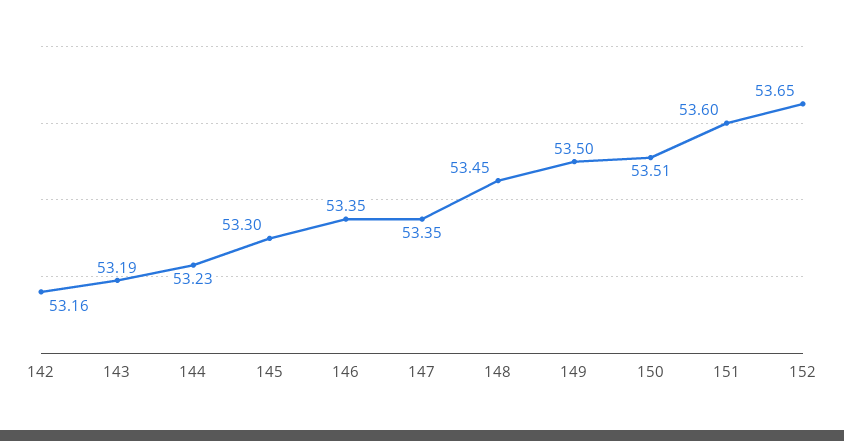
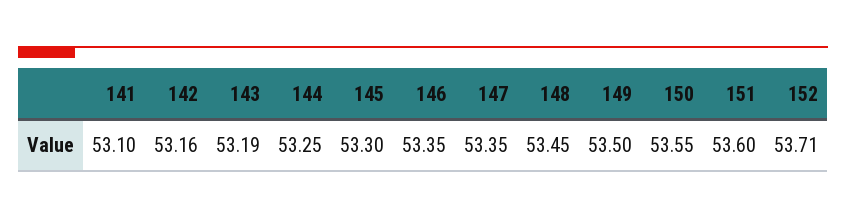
144: 53.23 -> 53.25
150: 53.51 -> 53.55
152: 53.65 -> 53.71
141: none -> 53.1

